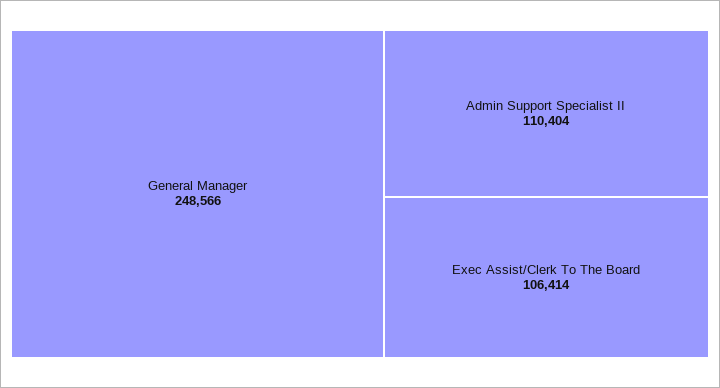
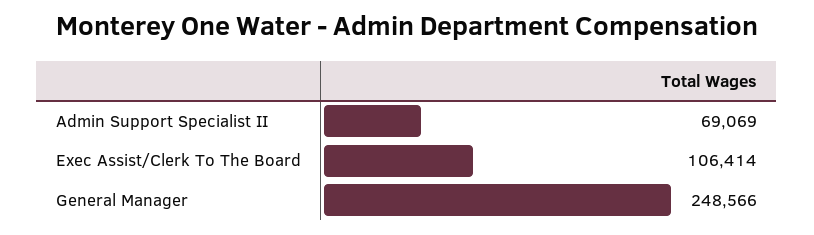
Admin Support Specialist II: 110404 -> 69069

